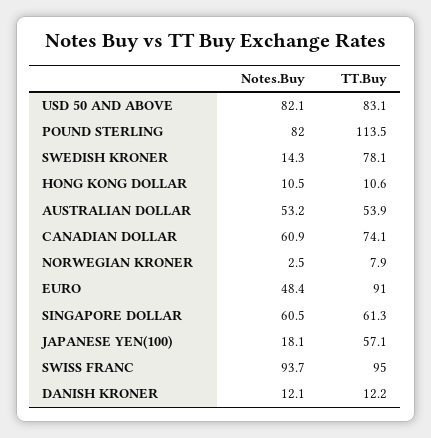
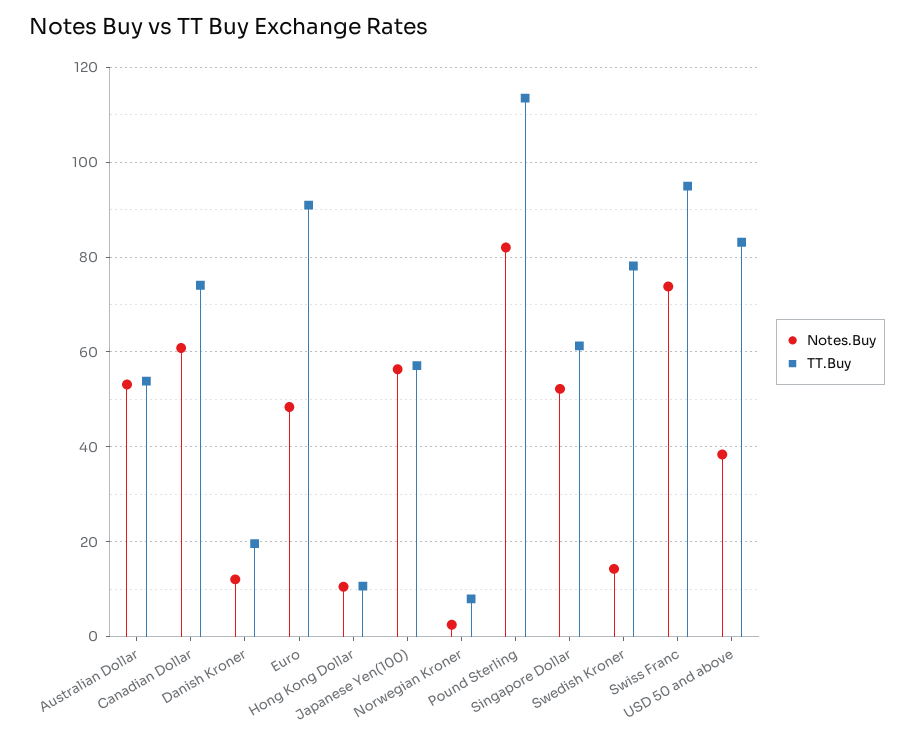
Notes.Buy, USD 50 AND ABOVE: 82.1 -> 38
Notes.Buy, SINGAPORE DOLLAR: 60.5 -> 52
Notes.Buy, JAPANESE YEN(100): 18.1 -> 56
Notes.Buy, SWISS FRANC: 93.7 -> 74
TT.Buy, DANISH KRONER: 12.2 -> 20

